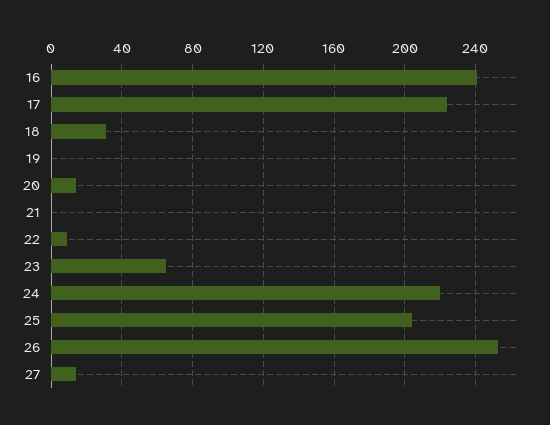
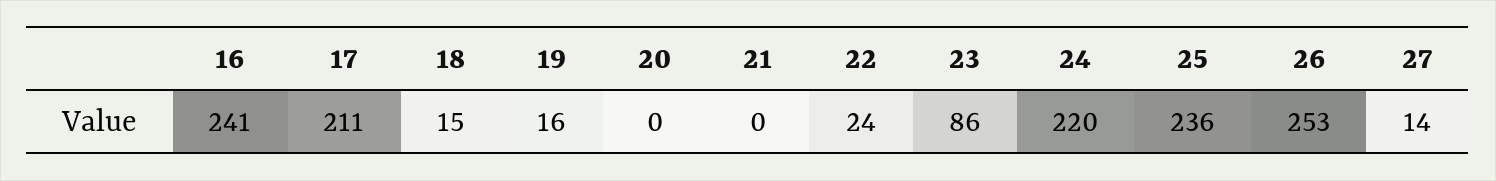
17: 225 -> 211
18: 30 -> 15
19: 0 -> 16
20: 15 -> 0
22: 10 -> 24
23: 65 -> 86
25: 205 -> 236

